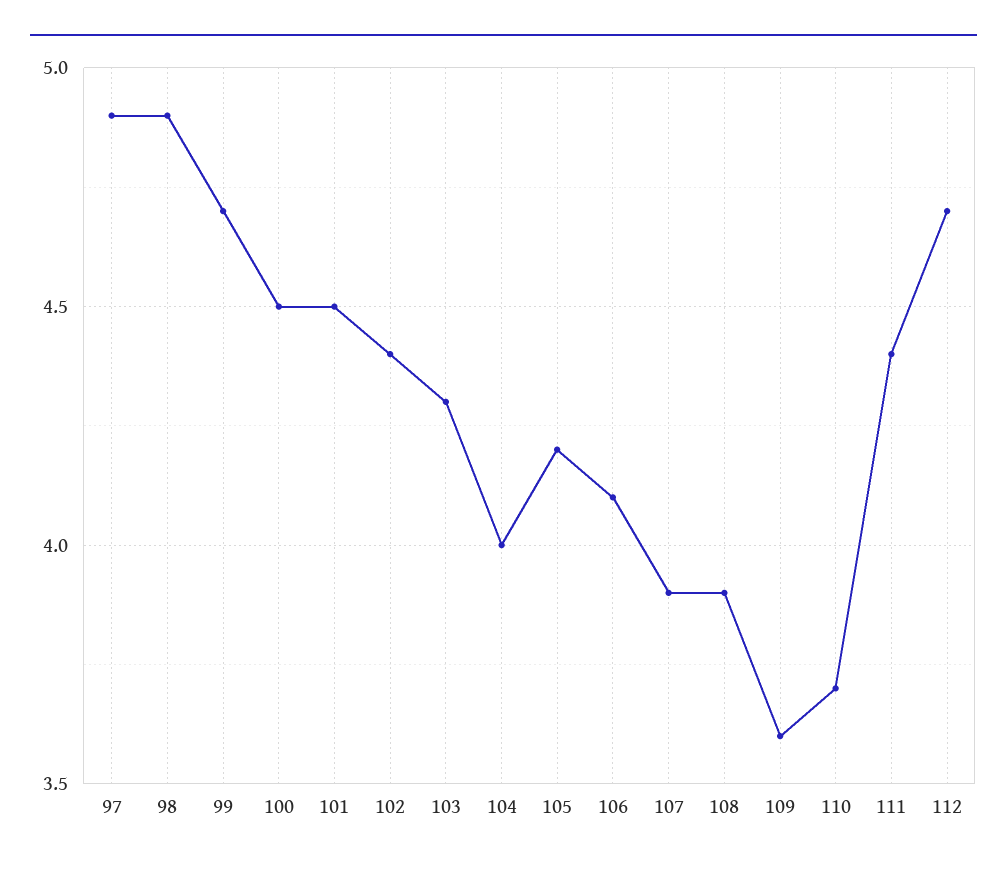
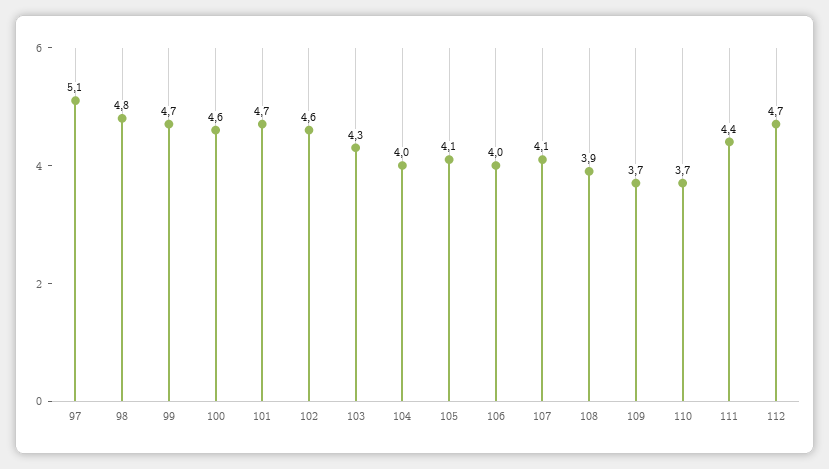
97: 4.9 -> 5.1
98: 4.9 -> 4.8
100: 4.5 -> 4.6
101: 4.5 -> 4.7
102: 4.4 -> 4.6
105: 4.2 -> 4.1
106: 4.1 -> 4
107: 3.9 -> 4.1
109: 3.6 -> 3.7

